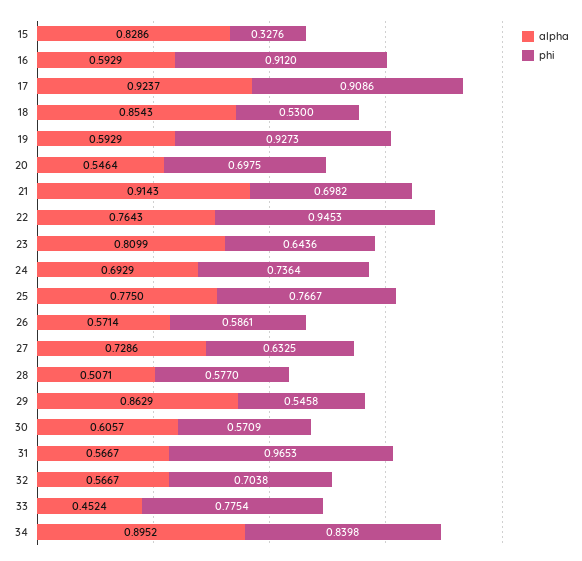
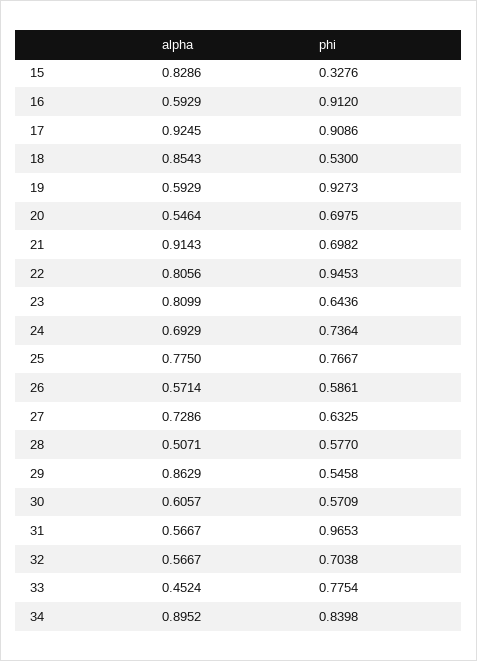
alpha, 17: 0.9237 -> 0.9245
alpha, 22: 0.7643 -> 0.8056

